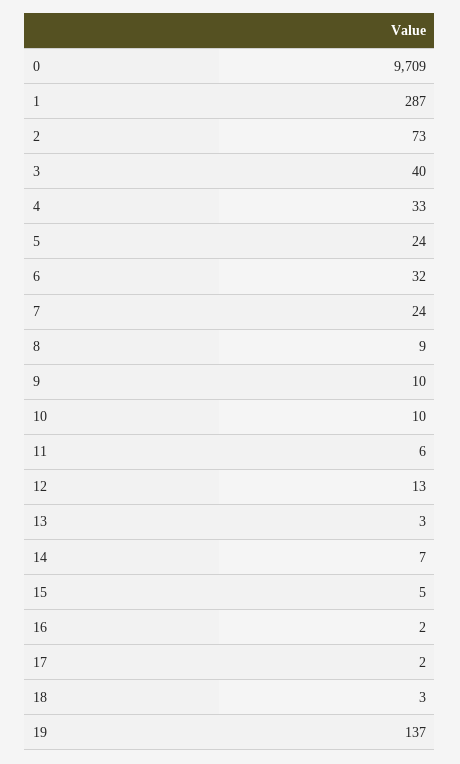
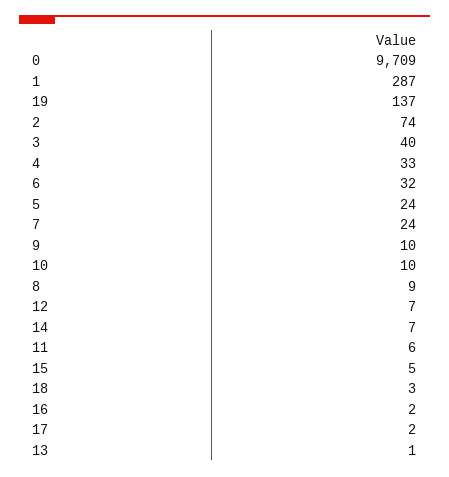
2: 73 -> 74
12: 13 -> 7
13: 3 -> 1

